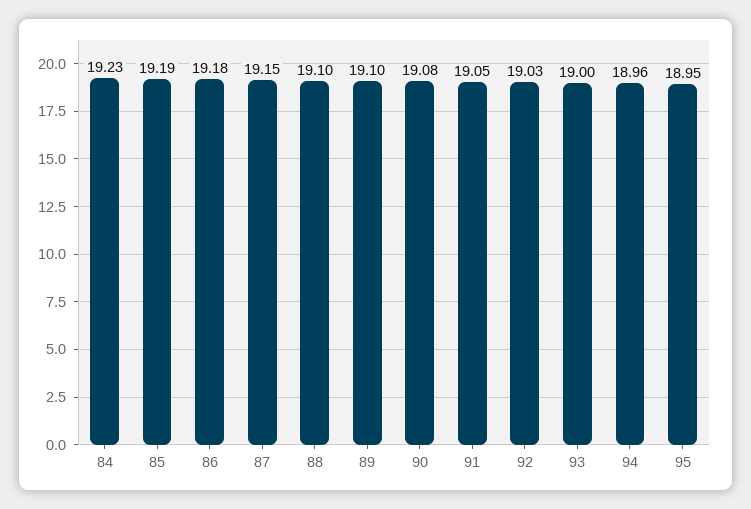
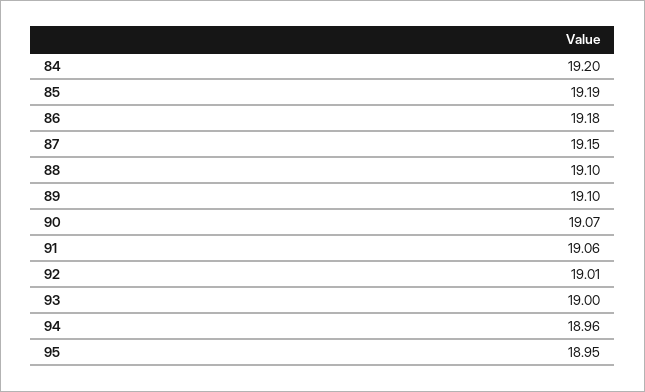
84: 19.23 -> 19.2
90: 19.08 -> 19.07
91: 19.05 -> 19.06
92: 19.03 -> 19.01

